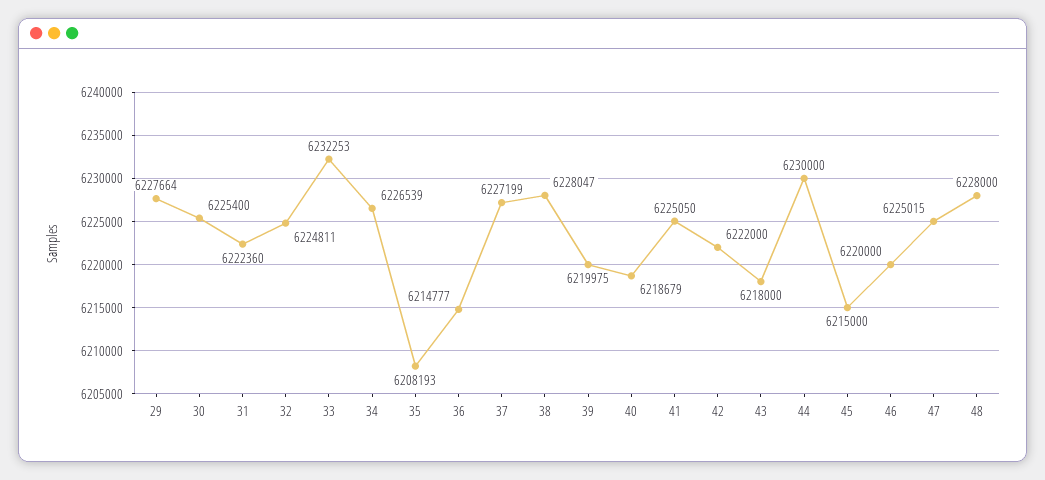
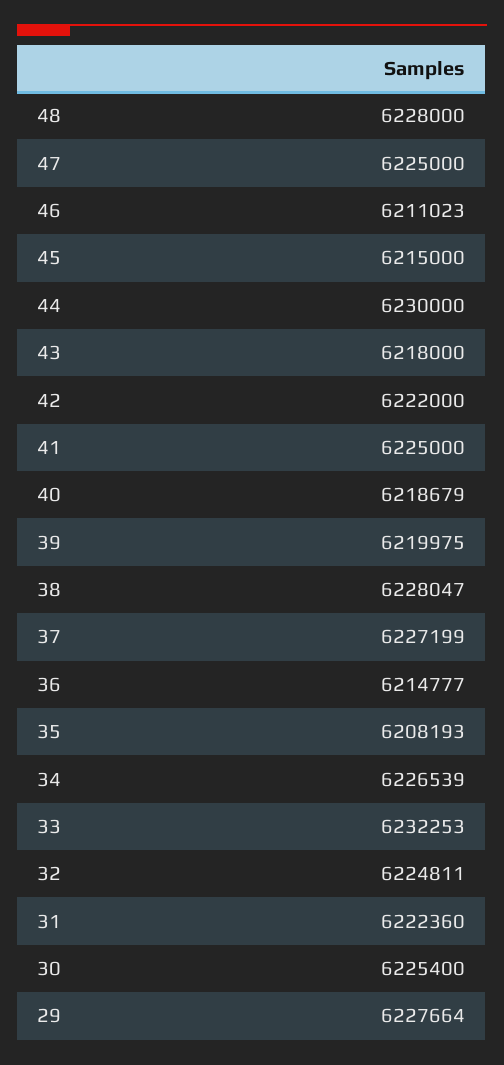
41: 6225050 -> 6225000
46: 6220000 -> 6211023
47: 6225015 -> 6225000

